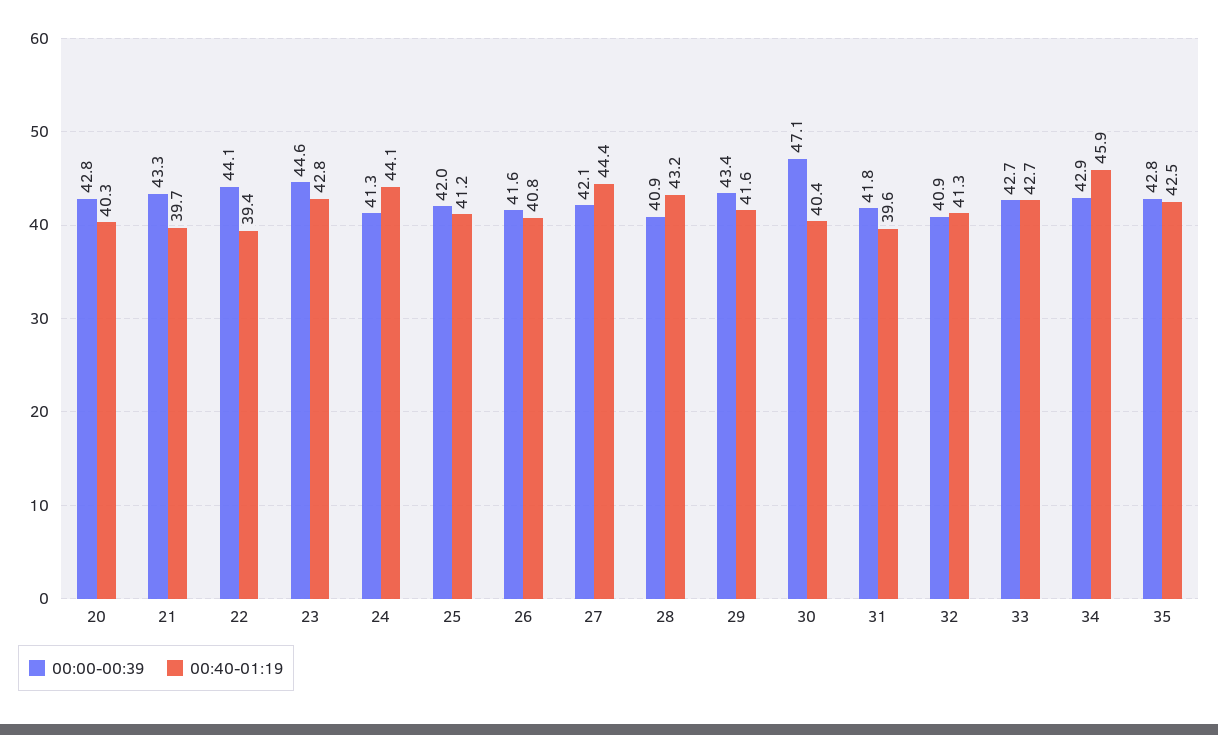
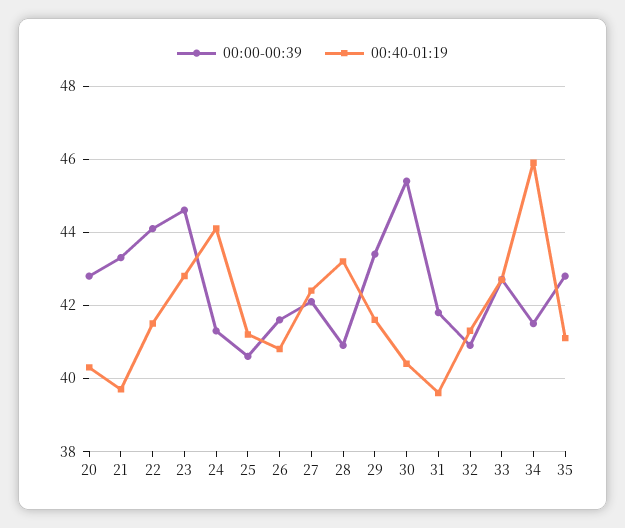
00:40-01:19, 22: 39.4 -> 41.5
00:00-00:39, 25: 42 -> 40.5
00:40-01:19, 27: 44.4 -> 42.5
00:00-00:39, 30: 47.1 -> 45.5
00:00-00:39, 34: 42.9 -> 41.5
00:40-01:19, 35: 42.5 -> 41

